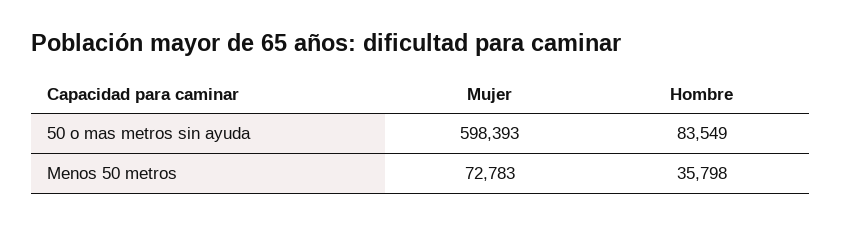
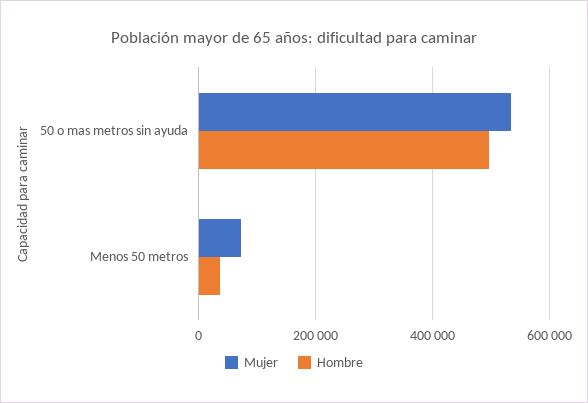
Mujer, 50 o mas metros sin ayuda: 598393 -> 540000
Hombre, 50 o mas metros sin ayuda: 83549 -> 500000

